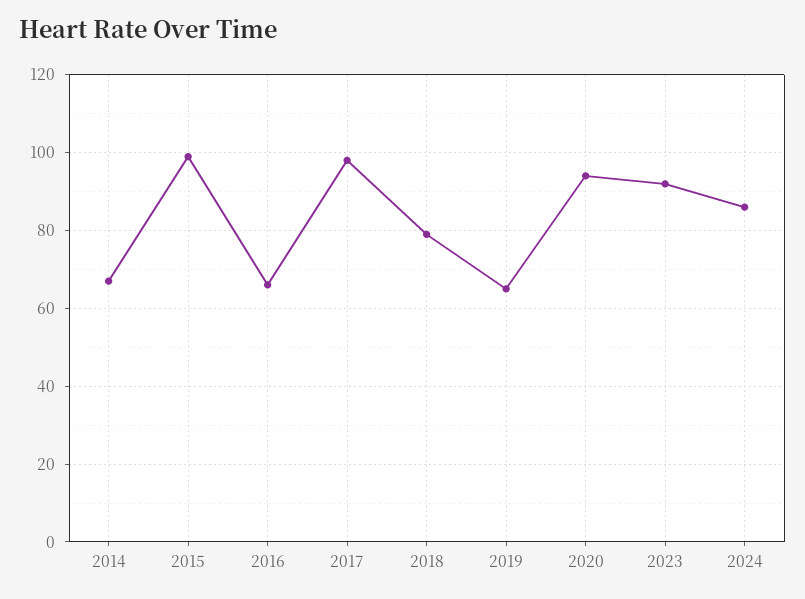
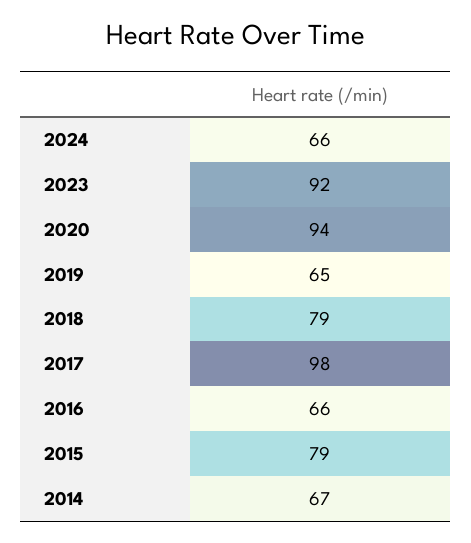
2015: 100 -> 79
2024: 85 -> 66

